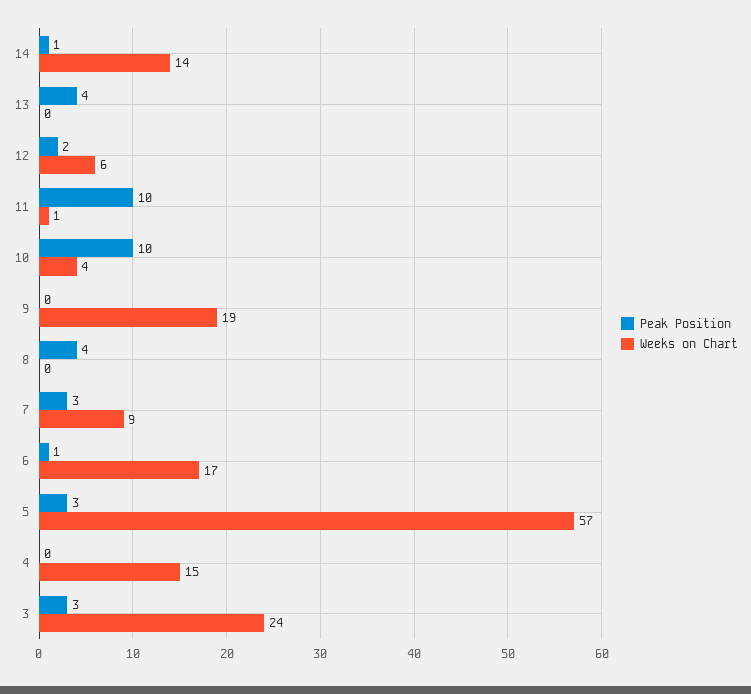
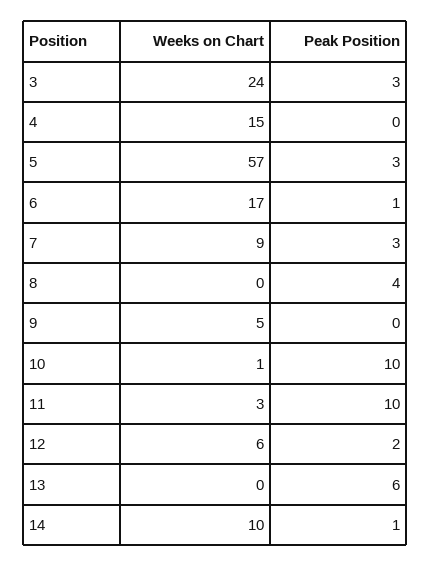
Weeks on Chart, 14: 14 -> 10
Peak Position, 13: 4 -> 6
Weeks on Chart, 11: 1 -> 3
Weeks on Chart, 10: 4 -> 1
Weeks on Chart, 9: 19 -> 5

